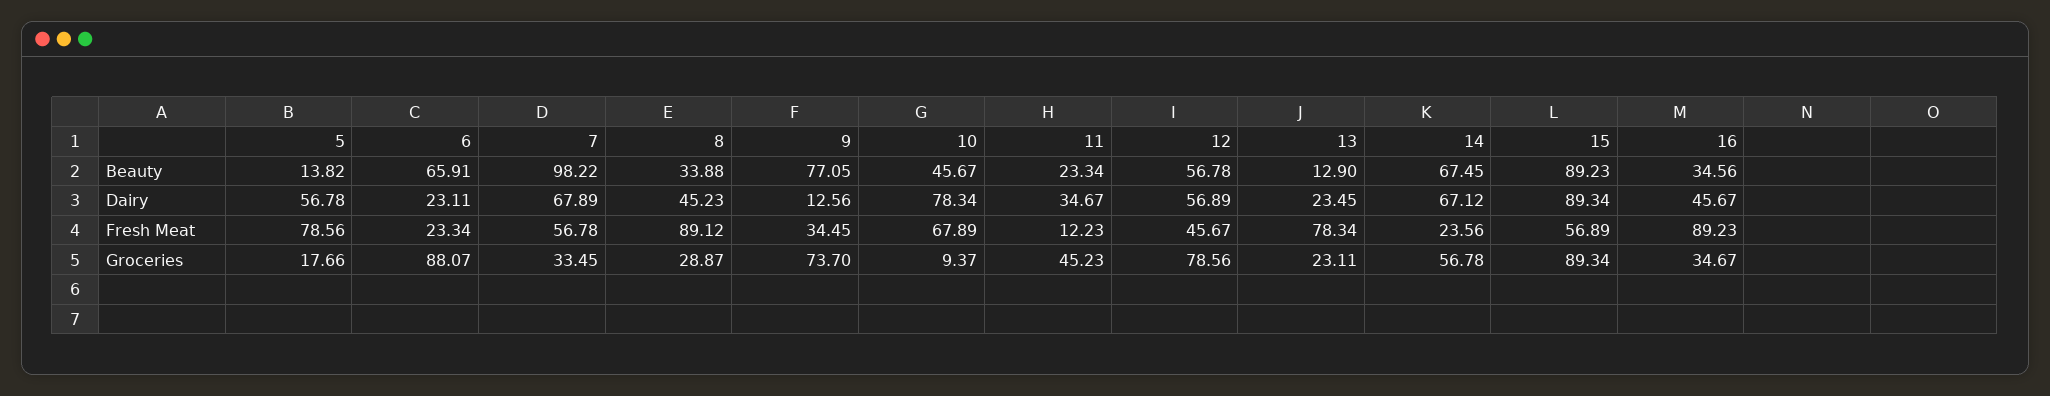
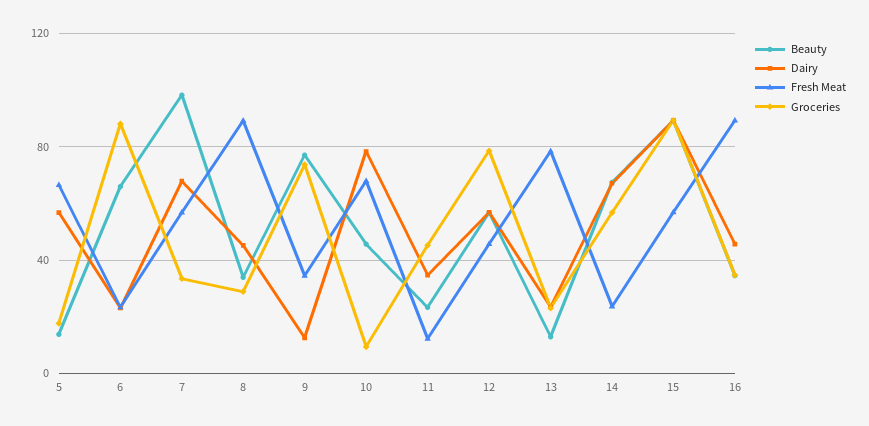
Fresh Meat, 5: 78.56 -> 65

